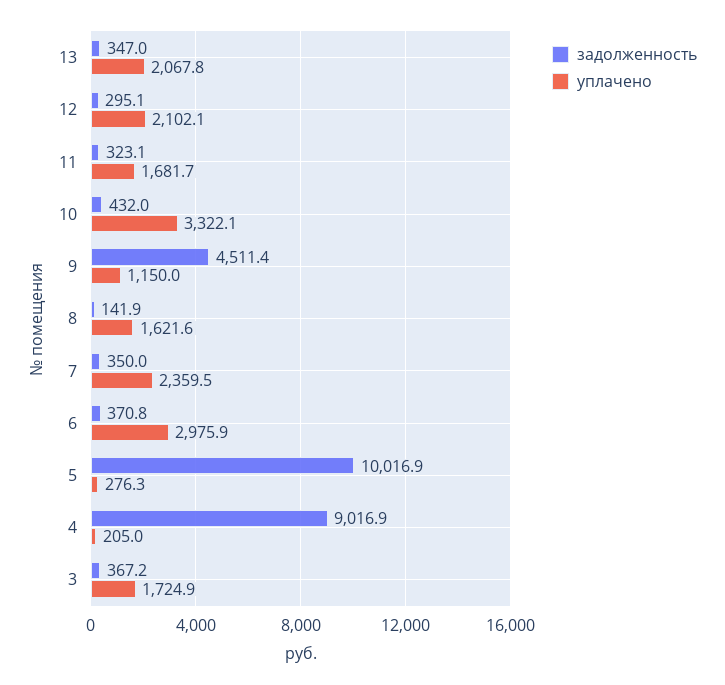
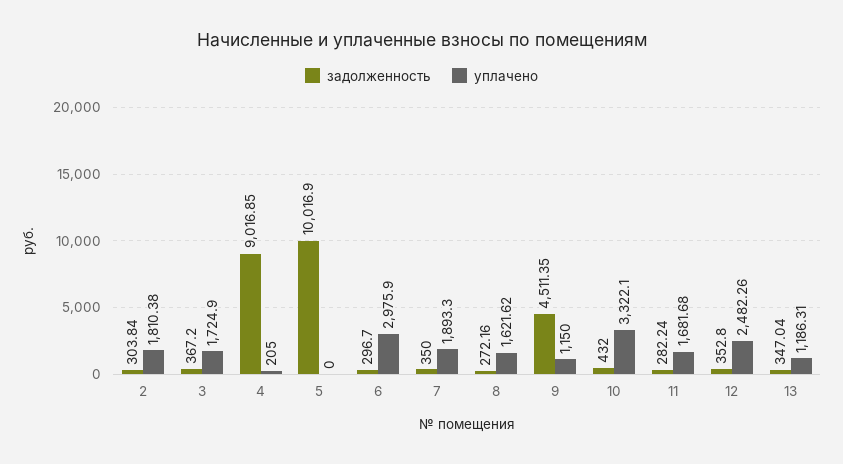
уплачено, 13: 2067.8 -> 1186.31
задолженность, 12: 295.1 -> 352.8
уплачено, 12: 2102.1 -> 2482.26
задолженность, 11: 323.1 -> 282.24
задолженность, 8: 141.9 -> 272.16
уплачено, 7: 2359.5 -> 1893.3
задолженность, 6: 370.8 -> 296.7
уплачено, 5: 276.3 -> 0
задолженность, 2: none -> 303.84
уплачено, 2: none -> 1810.38

